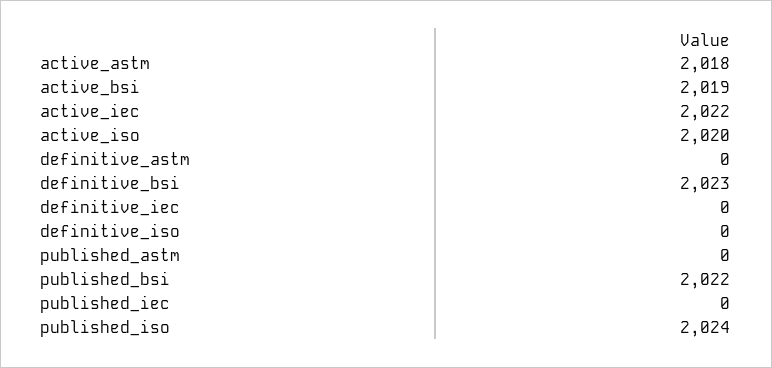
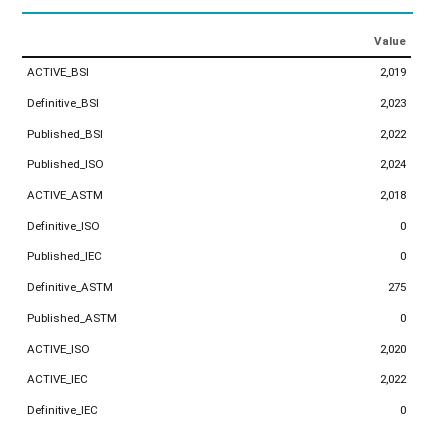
definitive_astm: 0 -> 275

